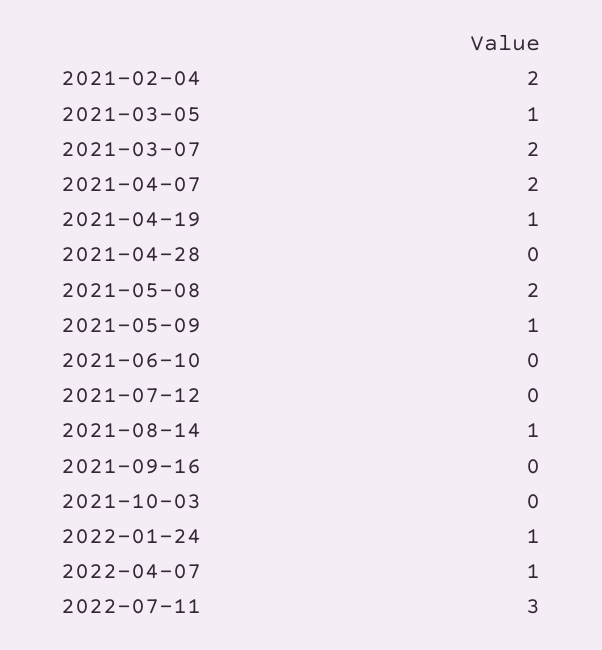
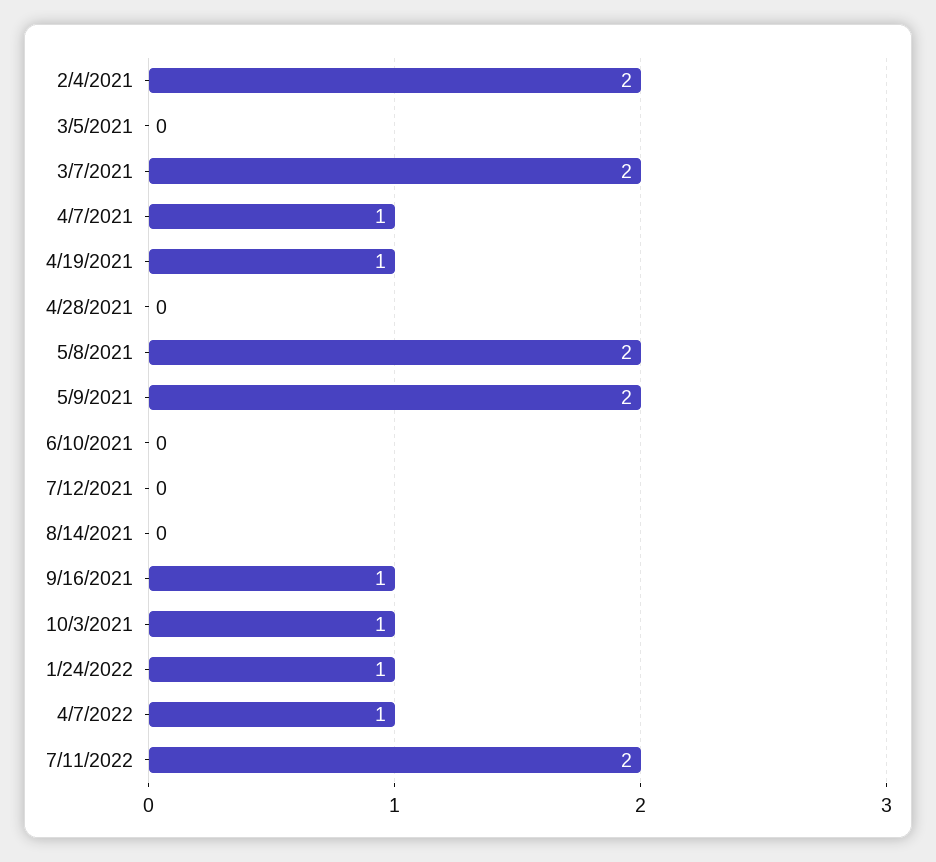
2021-03-05: 1 -> 0
2021-04-07: 2 -> 1
2021-05-09: 1 -> 2
2021-08-14: 1 -> 0
2021-09-16: 0 -> 1
2021-10-03: 0 -> 1
2022-07-11: 3 -> 2

